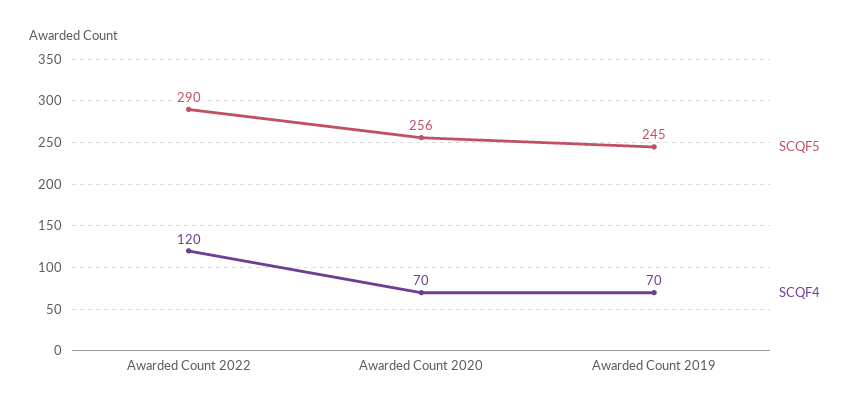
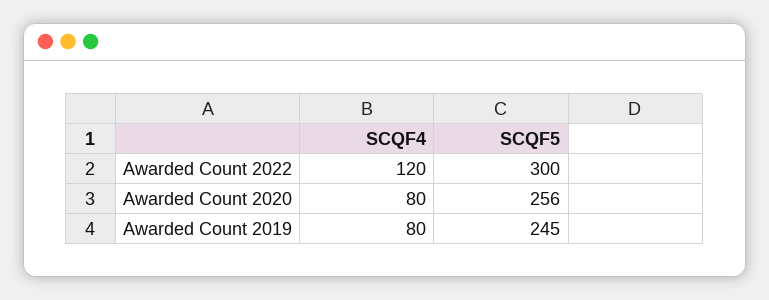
SCQF5, Awarded Count 2022: 290 -> 300
SCQF4, Awarded Count 2020: 70 -> 80
SCQF4, Awarded Count 2019: 70 -> 80

